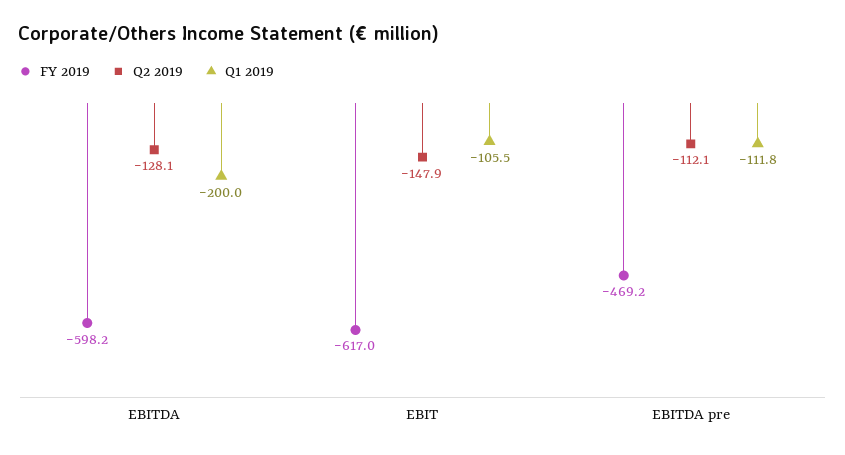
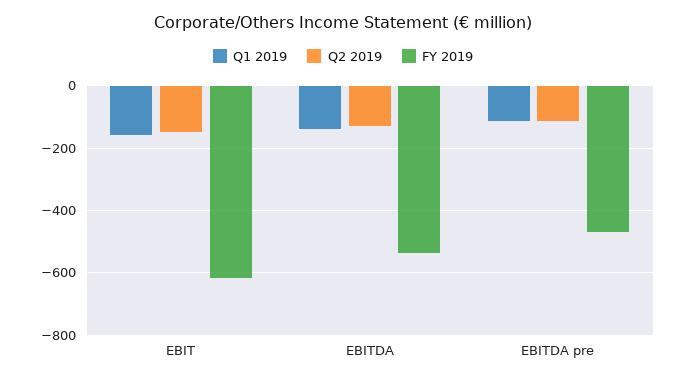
FY 2019, EBITDA: -598.2 -> -540
Q1 2019, EBITDA: -200 -> -140
Q1 2019, EBIT: -105.5 -> -160

